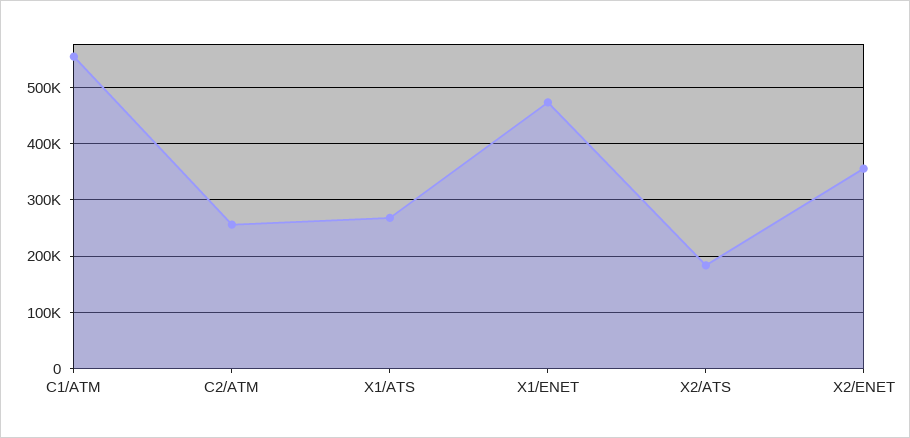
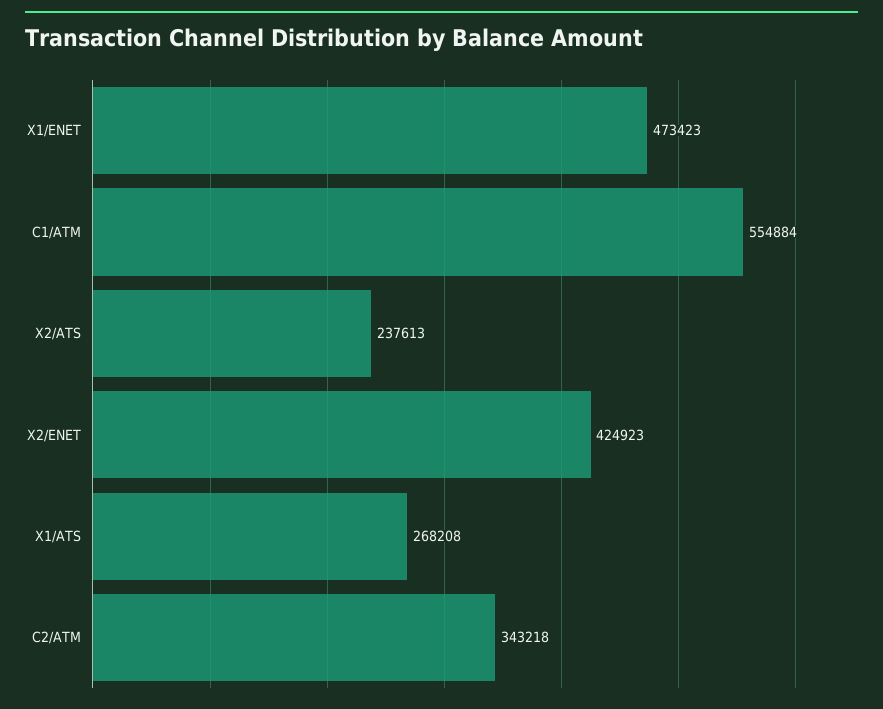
C2/ATM: 260000 -> 343218
X2/ATS: 180000 -> 237613
X2/ENET: 360000 -> 424923

